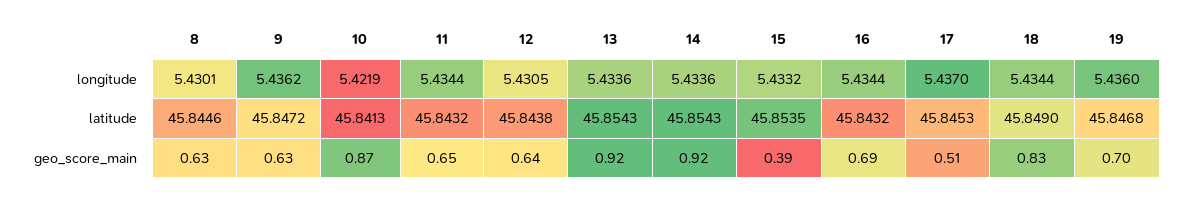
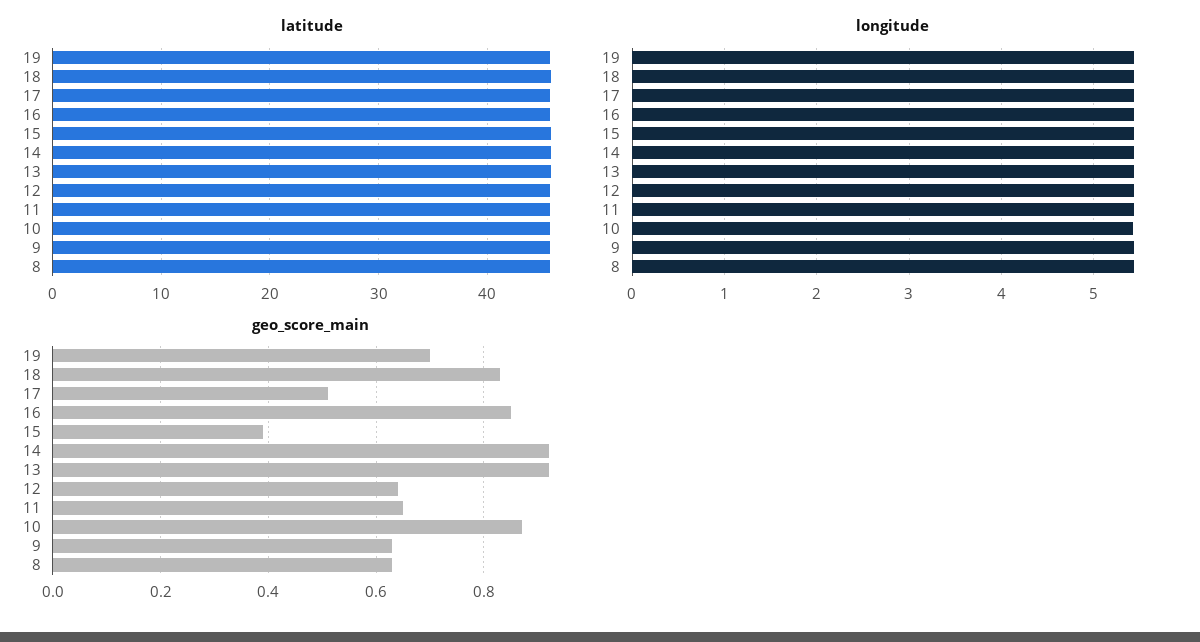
geo_score_main, 16: 0.69 -> 0.85

